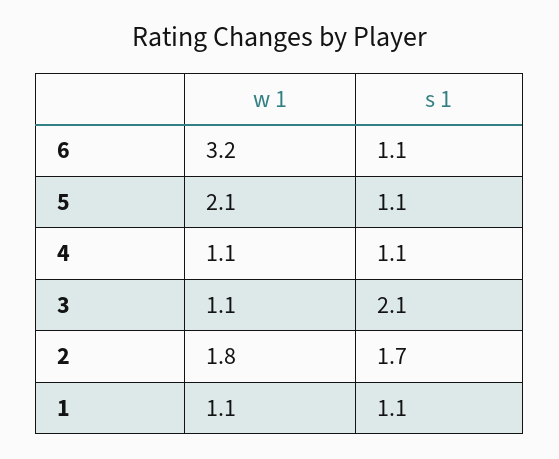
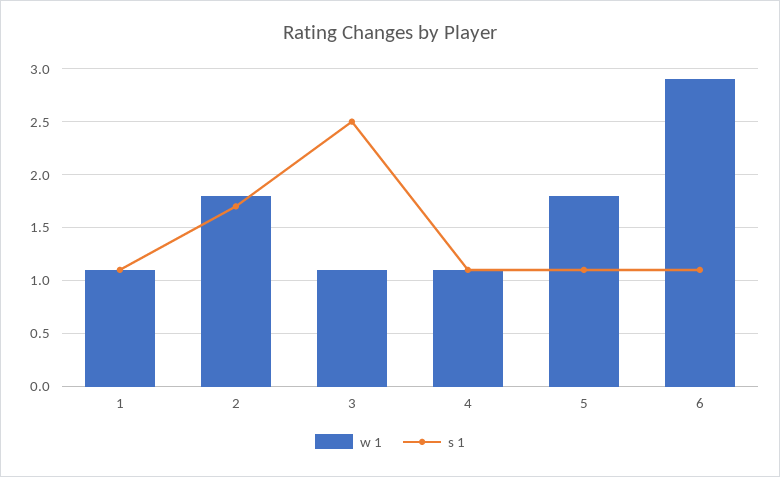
w 1, 6: 3.2 -> 2.9
w 1, 5: 2.1 -> 1.8
s 1, 3: 2.1 -> 2.5

